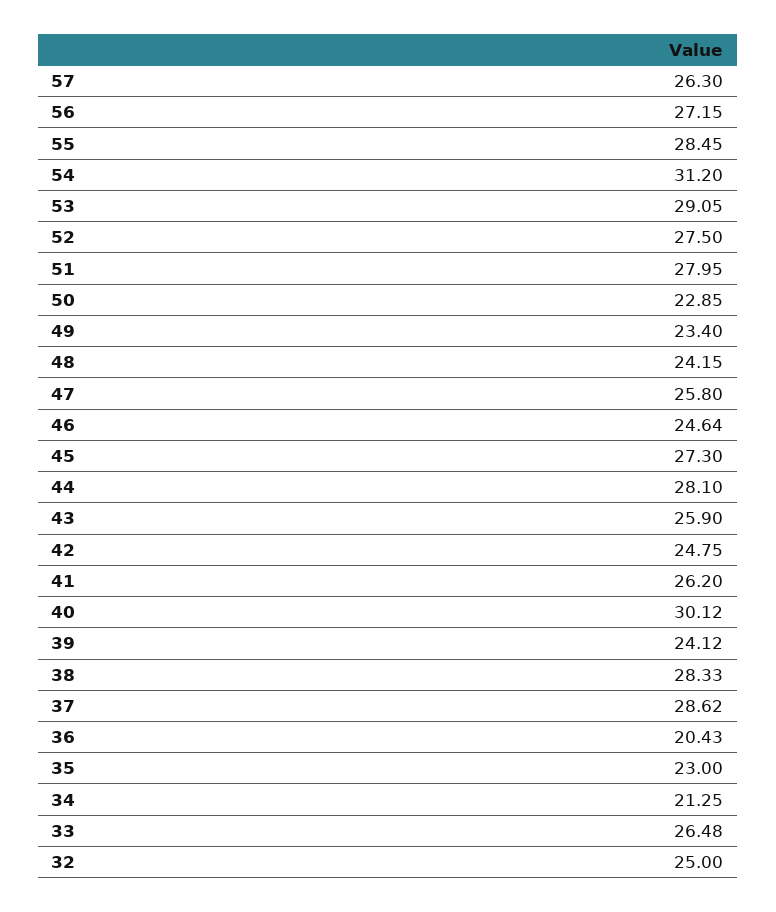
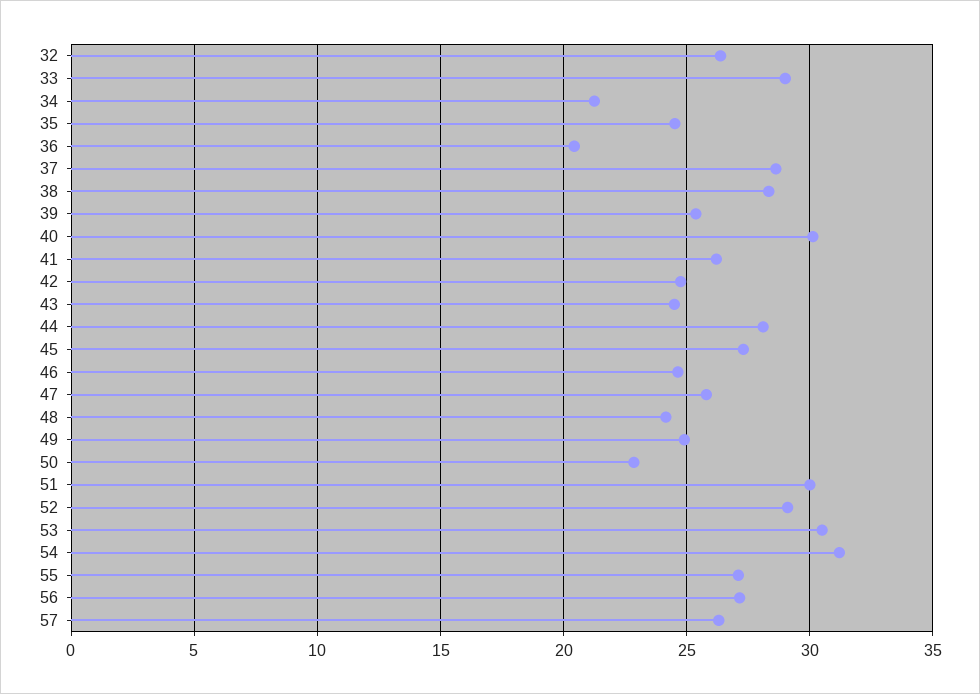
55: 28.45 -> 27
53: 29.05 -> 30.5
52: 27.5 -> 29
51: 27.95 -> 30
49: 23.4 -> 25
43: 25.9 -> 24.5
39: 24.12 -> 25.5
35: 23 -> 24.5
33: 26.48 -> 29
32: 25 -> 26.5

